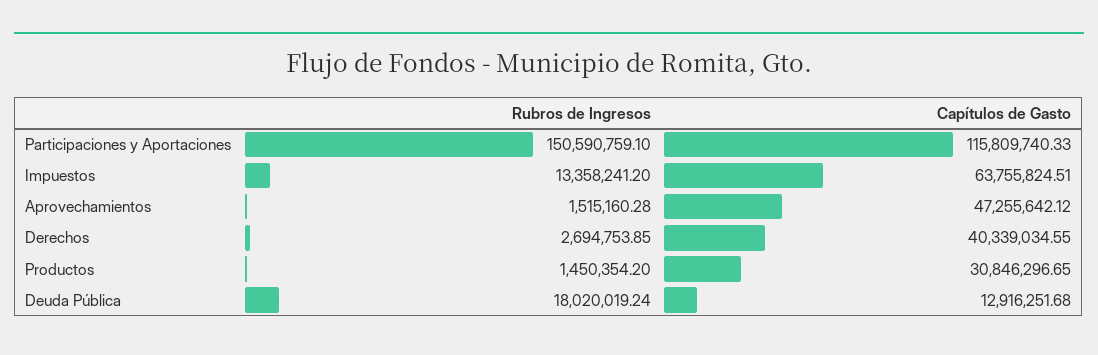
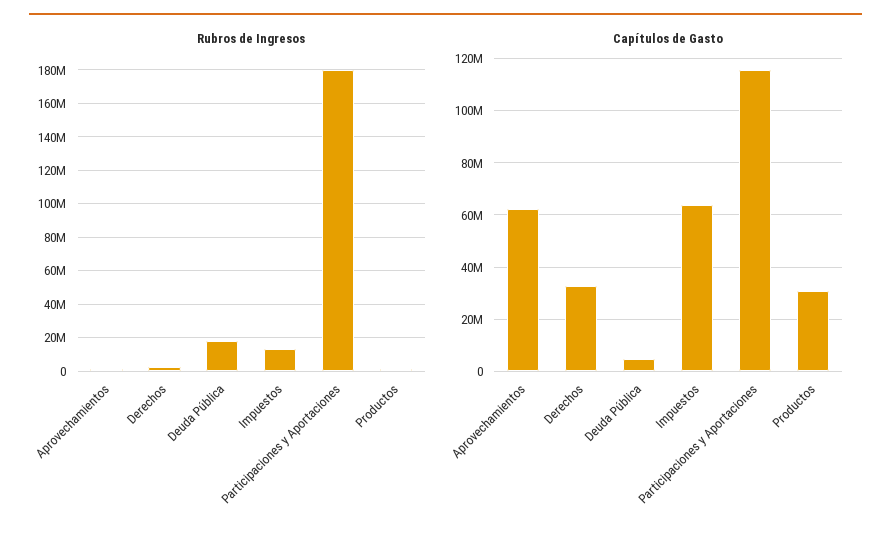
Rubros de Ingresos, Participaciones y Aportaciones: 150590759.1 -> 180000000
Capítulos de Gasto, Aprovechamientos: 47255642.12 -> 62500000
Capítulos de Gasto, Derechos: 40339034.55 -> 32500000
Capítulos de Gasto, Deuda Pública: 12916251.68 -> 5000000

